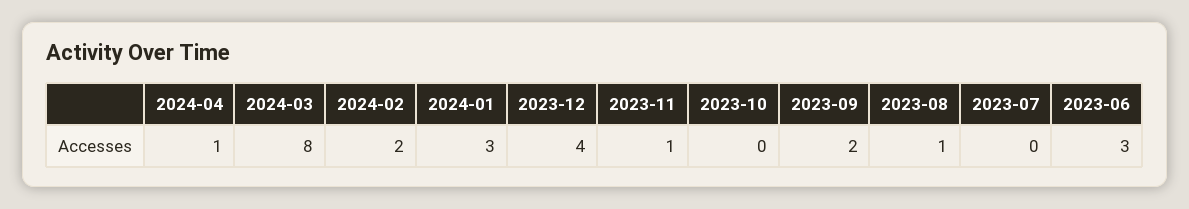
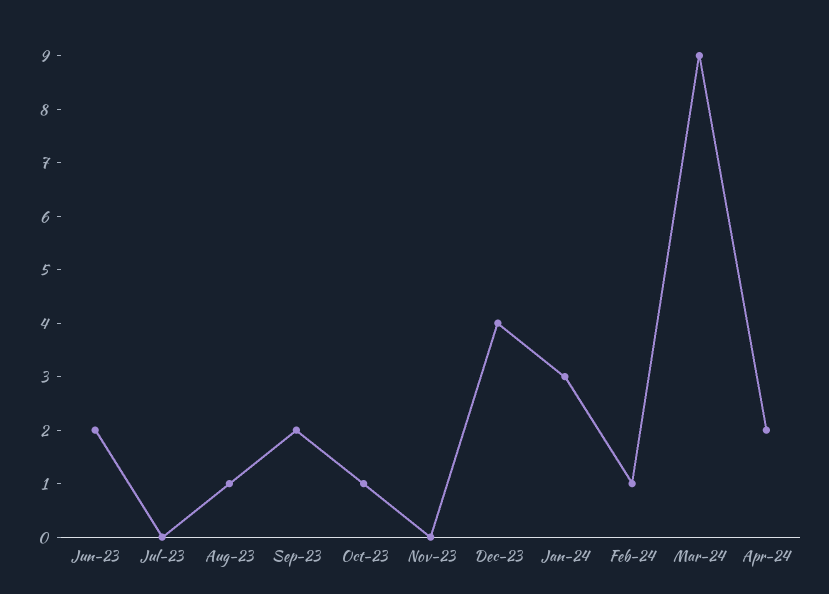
2024-04: 1 -> 2
2024-03: 8 -> 9
2024-02: 2 -> 1
2023-11: 1 -> 0
2023-10: 0 -> 1
2023-06: 3 -> 2

